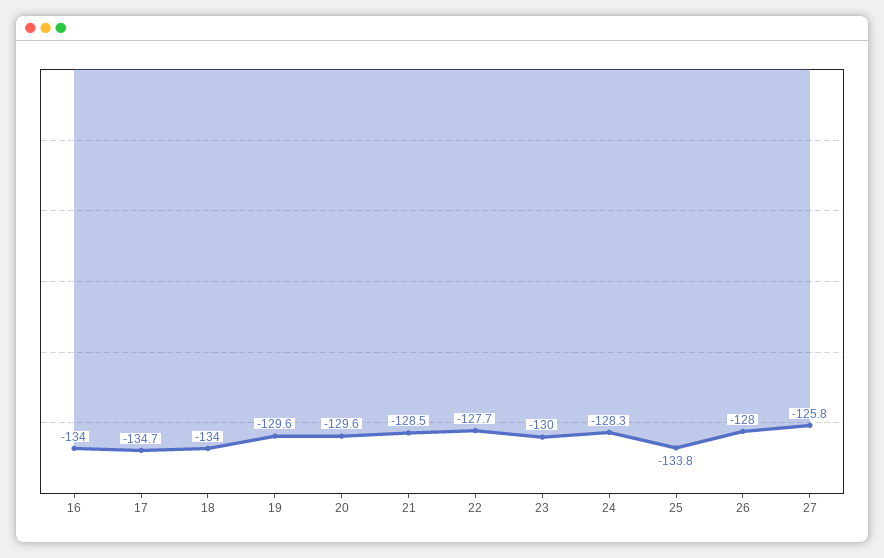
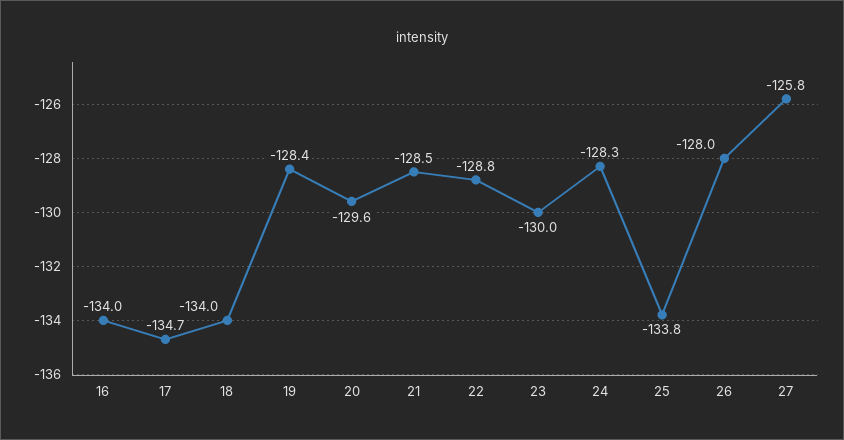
19: -129.6 -> -128.4
22: -127.7 -> -128.8

